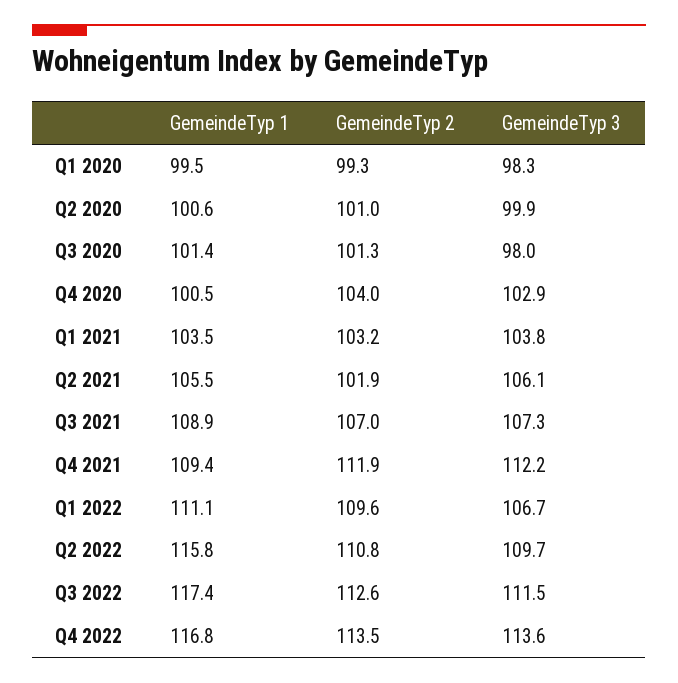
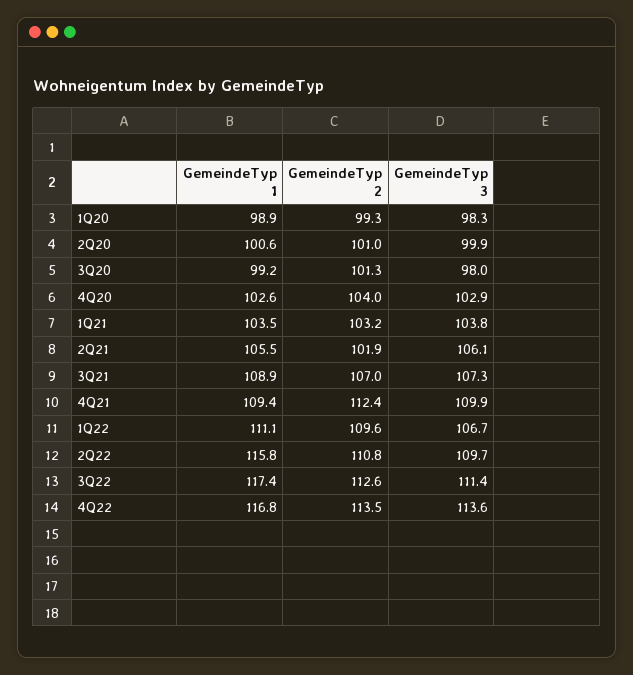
GemeindeTyp 1, Q1 2020: 99.5 -> 98.9
GemeindeTyp 1, Q3 2020: 101.4 -> 99.2
GemeindeTyp 1, Q4 2020: 100.5 -> 102.6
GemeindeTyp 2, Q4 2021: 111.9 -> 112.4
GemeindeTyp 3, Q4 2021: 112.2 -> 109.9
GemeindeTyp 3, Q3 2022: 111.5 -> 111.4

